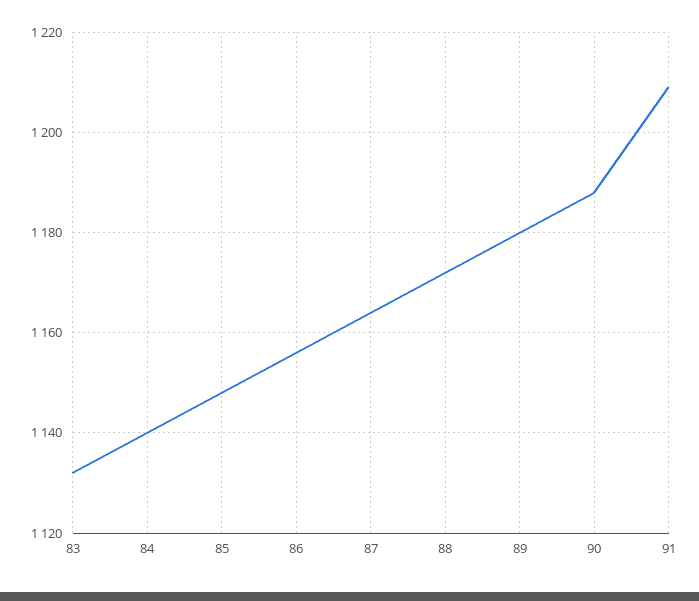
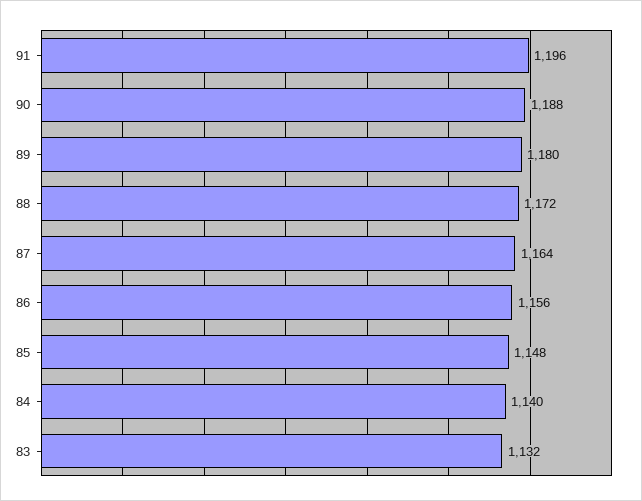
91: 1210 -> 1196

